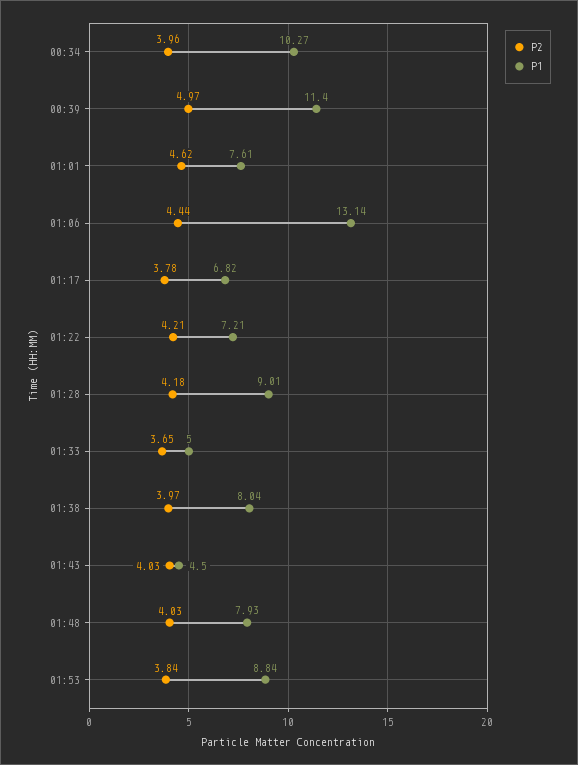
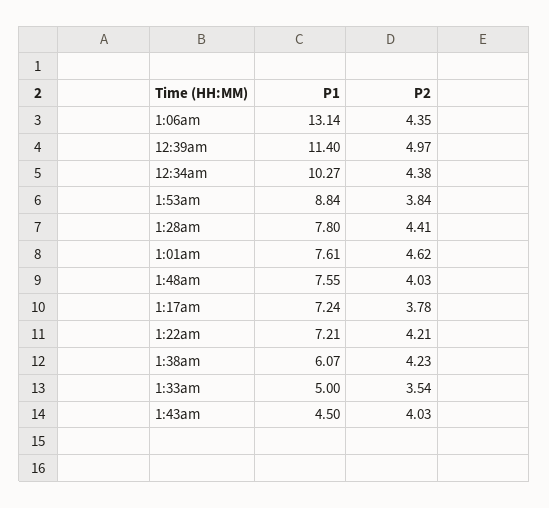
P2, 00:34: 3.96 -> 4.38
P2, 01:06: 4.44 -> 4.35
P1, 01:17: 6.82 -> 7.24
P2, 01:28: 4.18 -> 4.41
P1, 01:28: 9.01 -> 7.8
P2, 01:33: 3.65 -> 3.54
P2, 01:38: 3.97 -> 4.23
P1, 01:38: 8.04 -> 6.07
P1, 01:48: 7.93 -> 7.55

